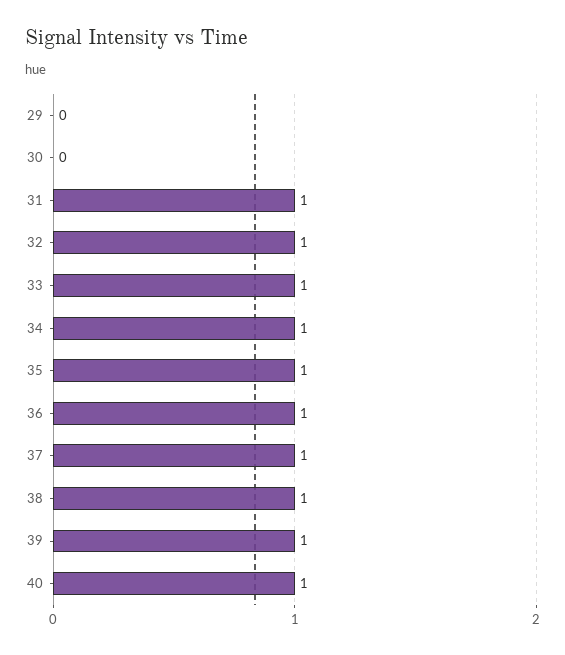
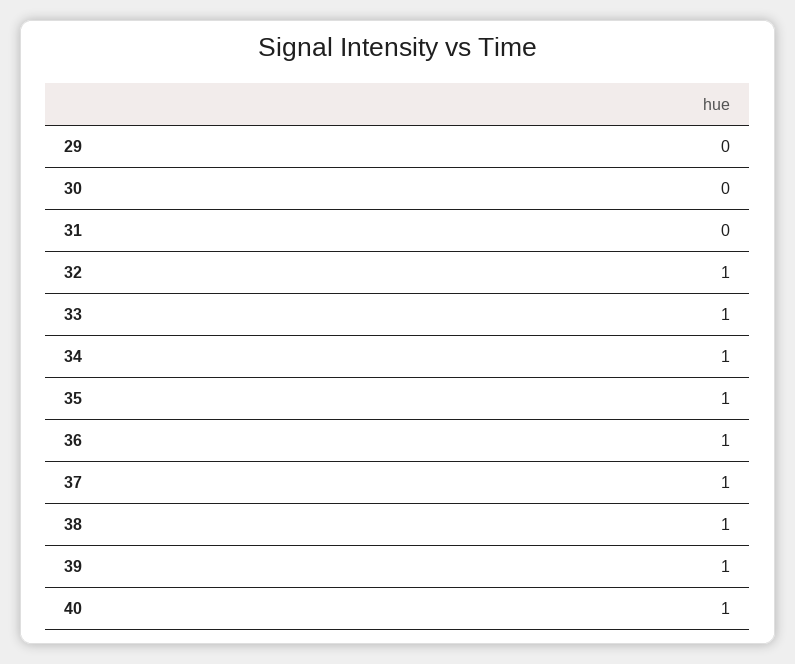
31: 1 -> 0

